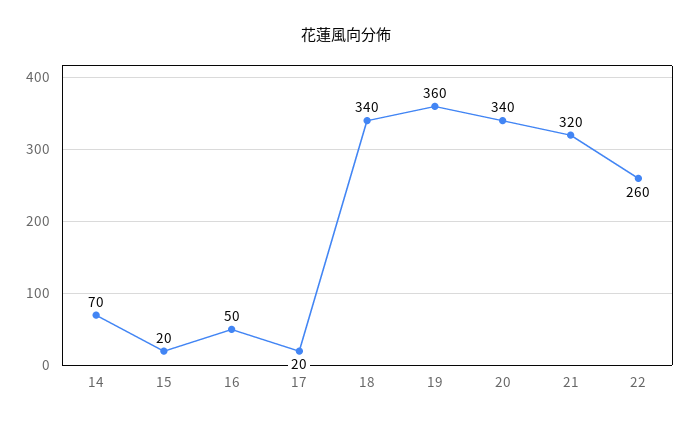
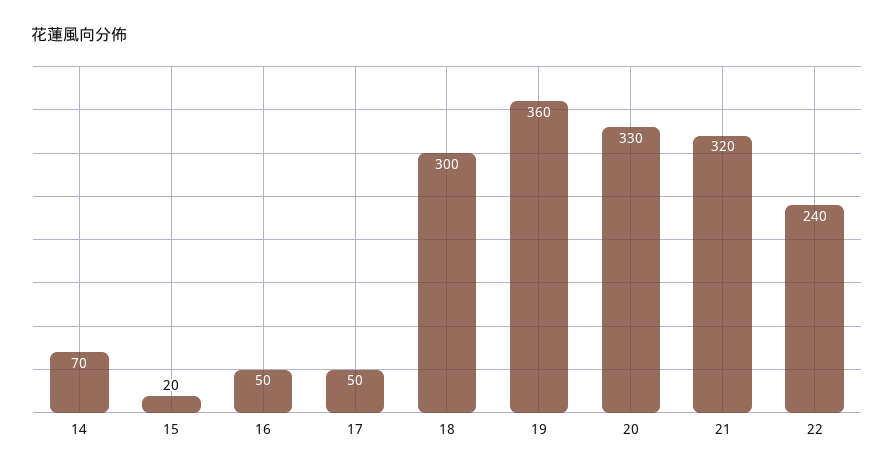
17: 20 -> 50
18: 340 -> 300
20: 340 -> 330
22: 260 -> 240

